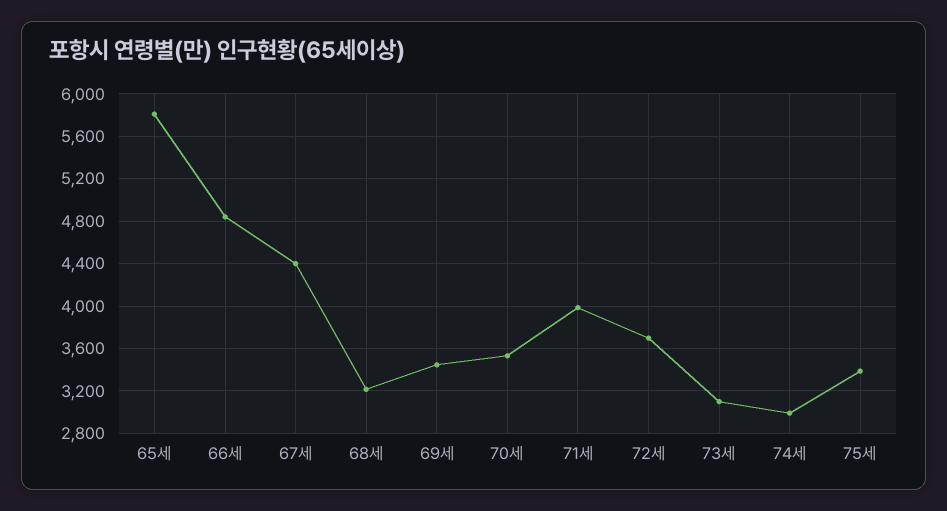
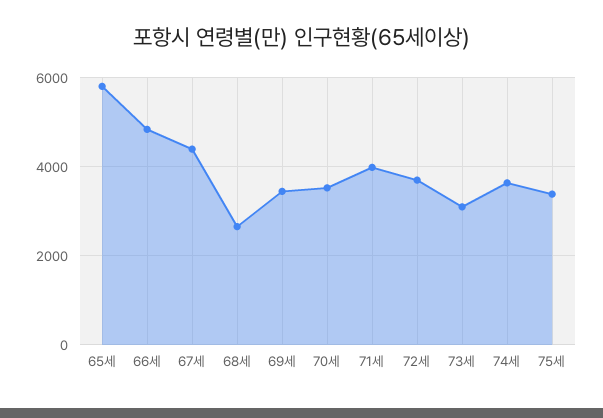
68세: 3200 -> 2600
74세: 3000 -> 3600

